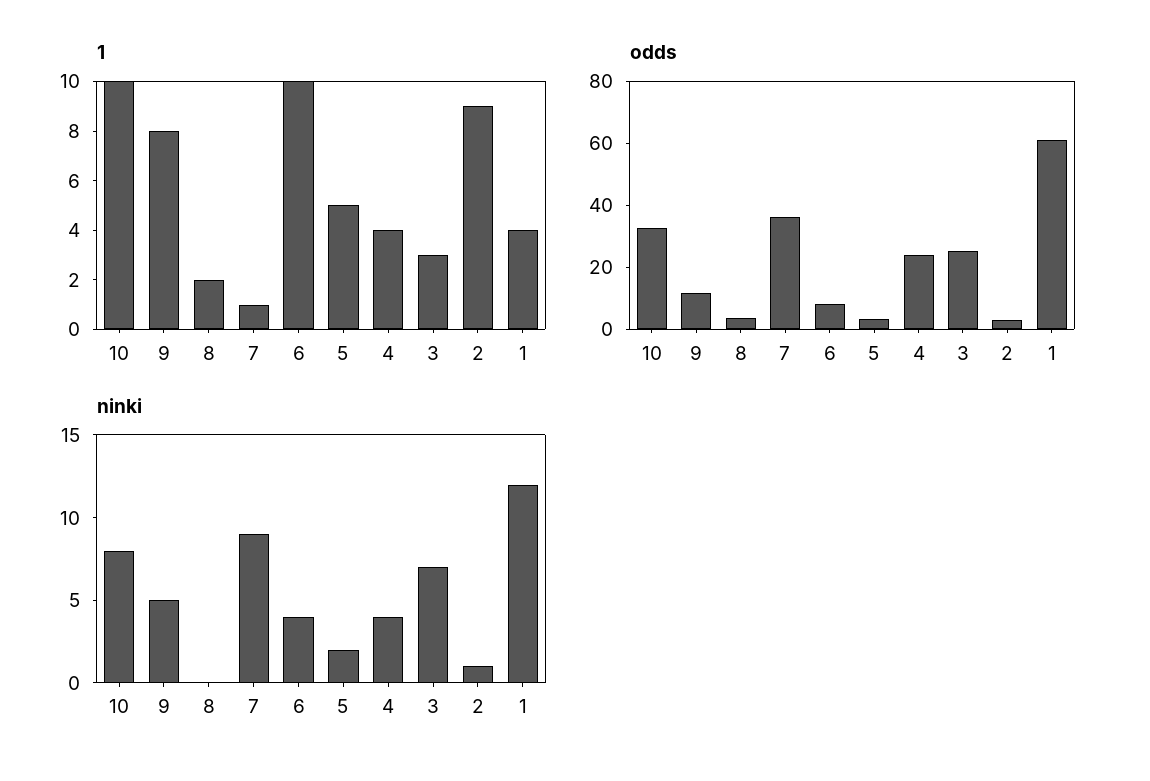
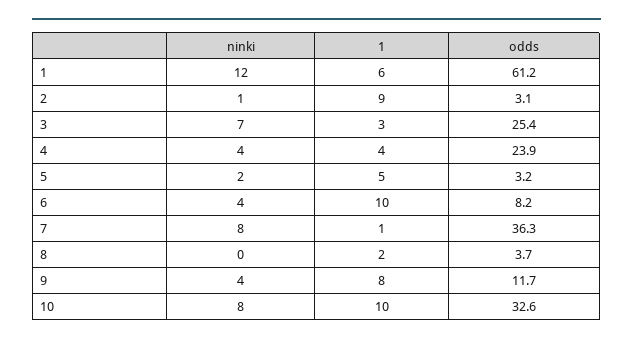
1, 1: 4 -> 6
ninki, 9: 5 -> 4
ninki, 7: 9 -> 8

